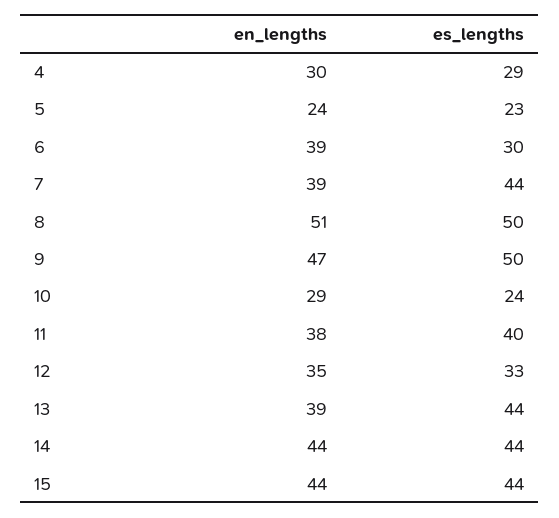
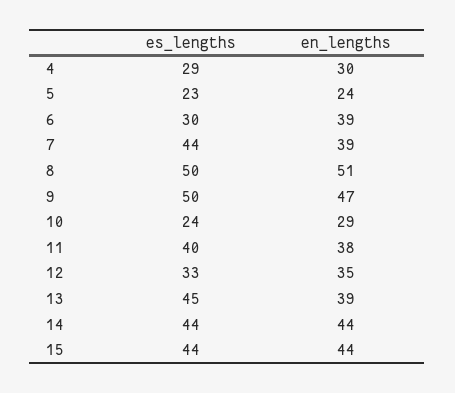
es_lengths, 13: 44 -> 45

